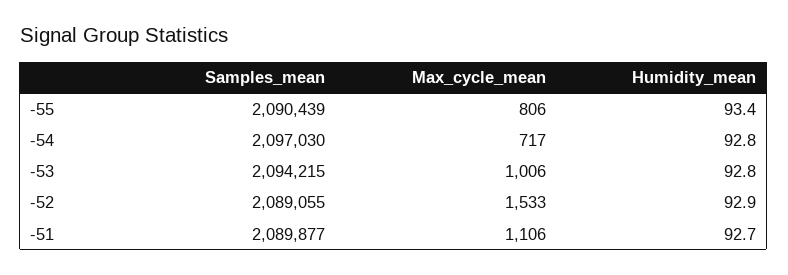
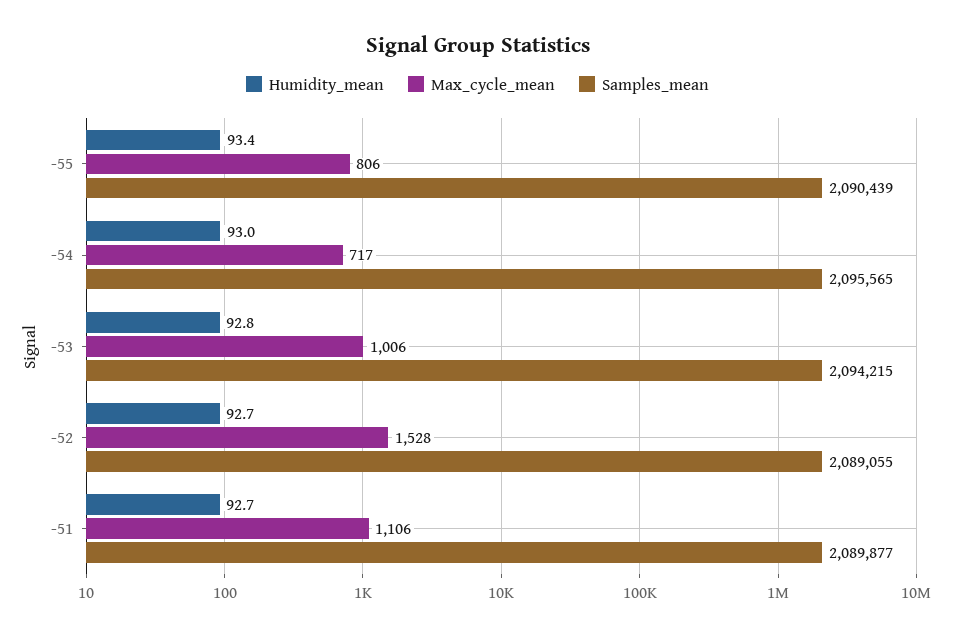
Samples_mean, -54: 2097030 -> 2095565
Humidity_mean, -54: 92.8 -> 93
Max_cycle_mean, -52: 1533 -> 1528
Humidity_mean, -52: 92.9 -> 92.7

